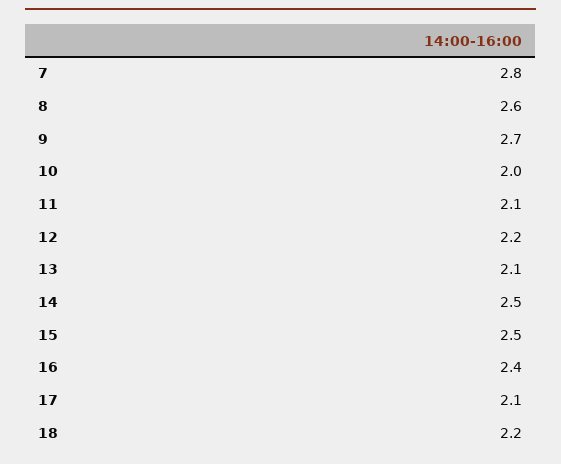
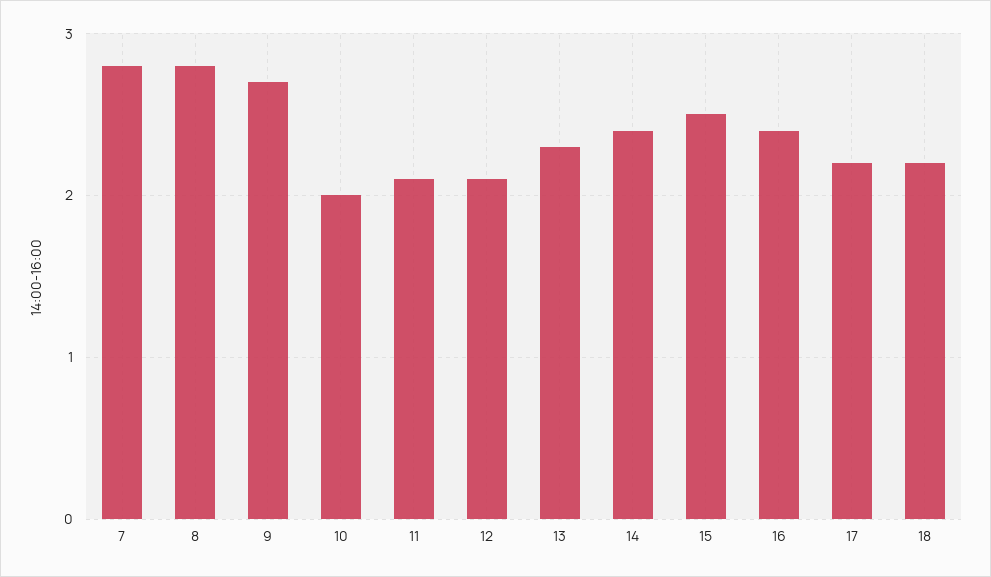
8: 2.6 -> 2.8
12: 2.2 -> 2.1
13: 2.1 -> 2.3
14: 2.5 -> 2.4
17: 2.1 -> 2.2

